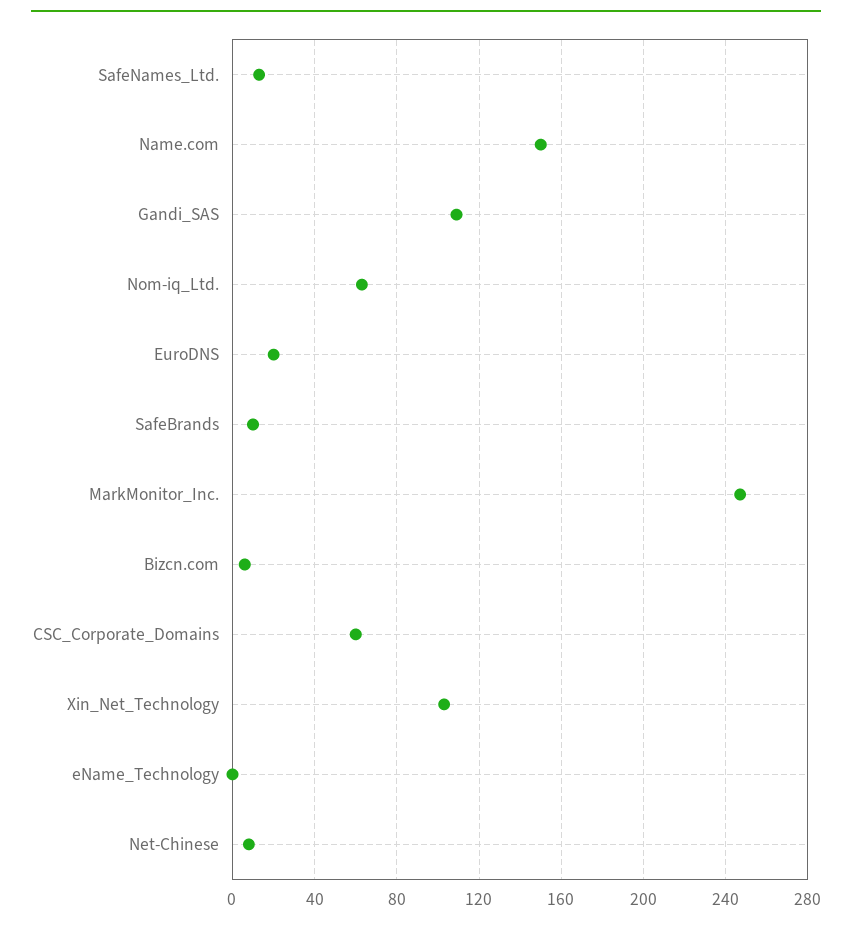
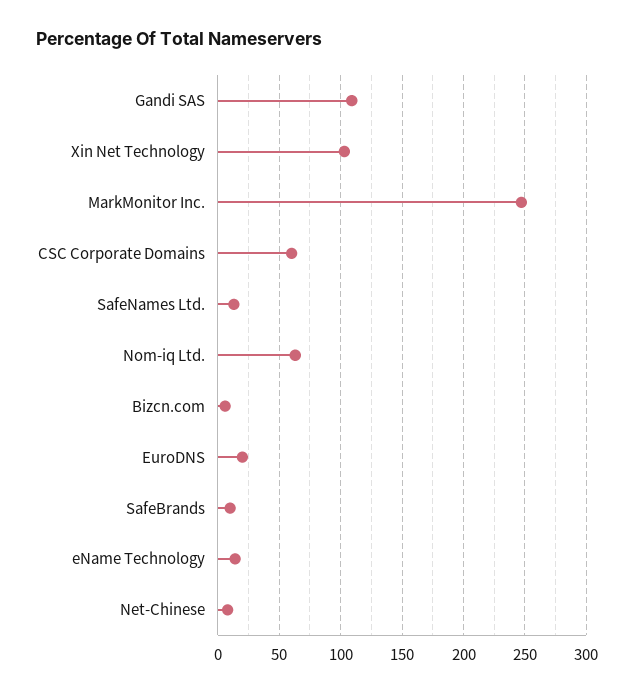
Name.com: 150 -> none
eName_Technology: 0 -> 15

